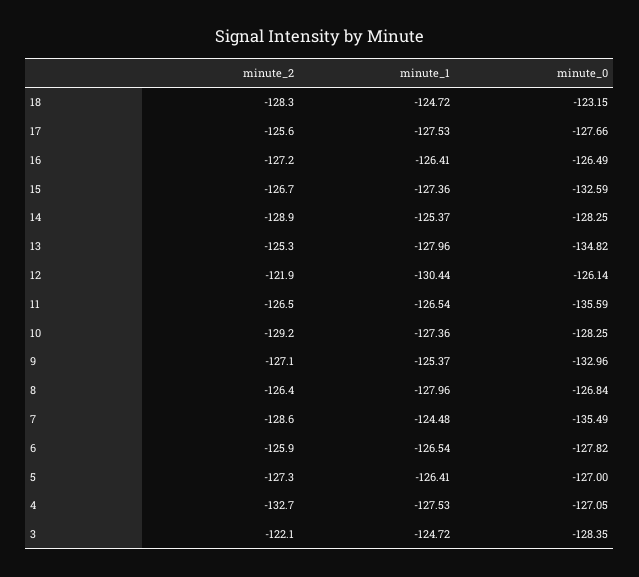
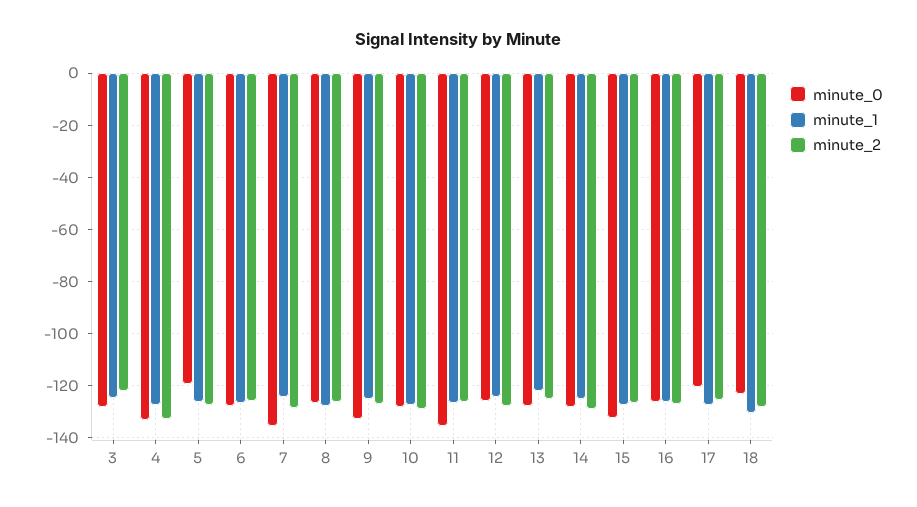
minute_1, 18: -124.72 -> -130
minute_0, 17: -127.66 -> -120
minute_1, 13: -127.96 -> -122.5
minute_0, 13: -134.82 -> -127.5
minute_2, 12: -121.9 -> -127.5
minute_1, 12: -130.44 -> -125
minute_0, 5: -127 -> -120
minute_0, 4: -127.05 -> -132.5

